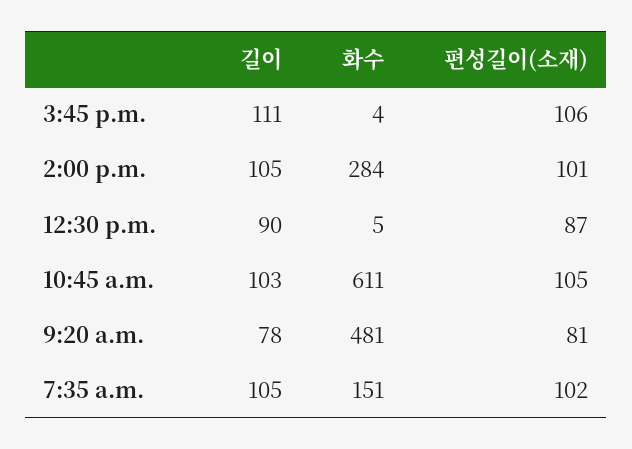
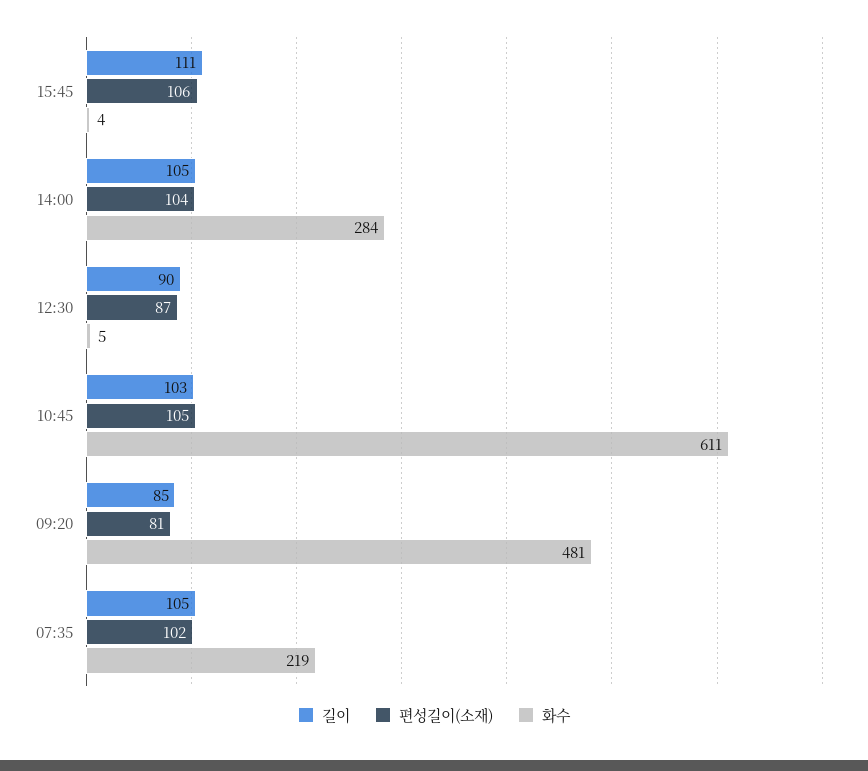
편성길이(소재), 2:00 p.m.: 101 -> 104
길이, 9:20 a.m.: 78 -> 85
화수, 7:35 a.m.: 151 -> 219

